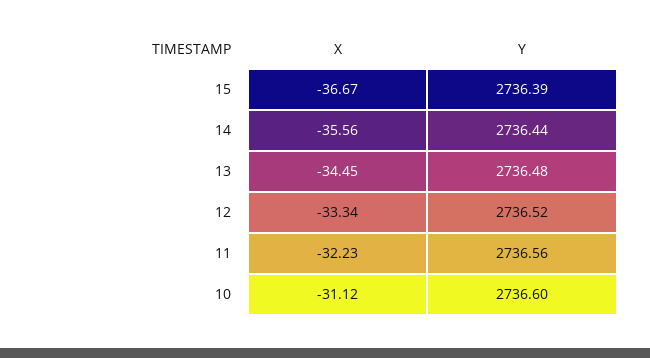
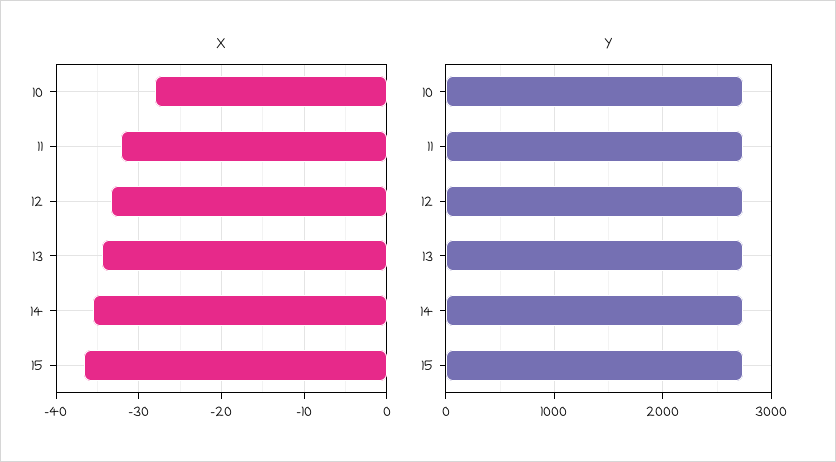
X, 10: -31.12 -> -28

